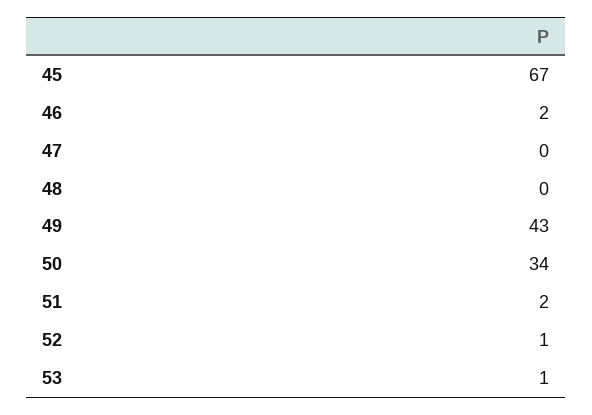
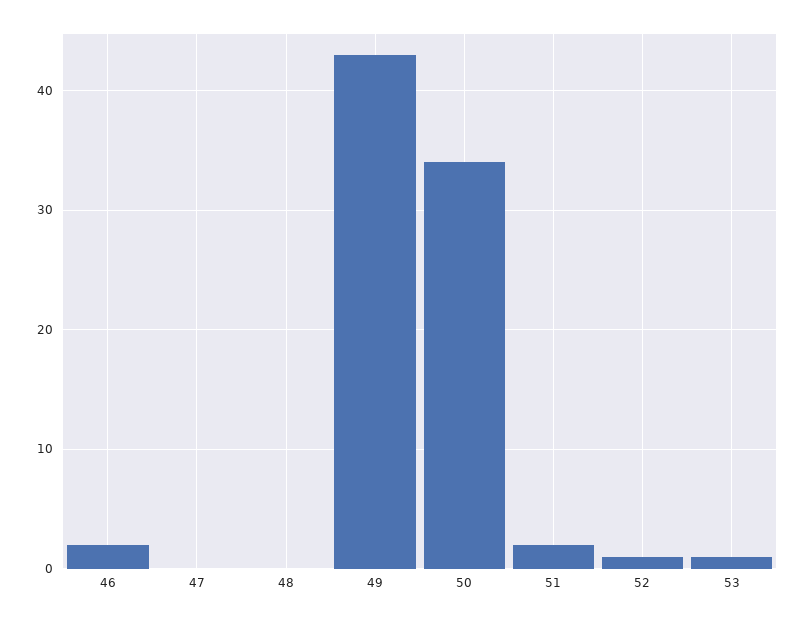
45: 67 -> none

